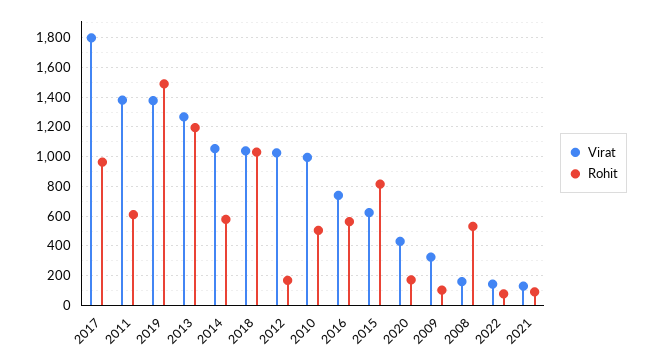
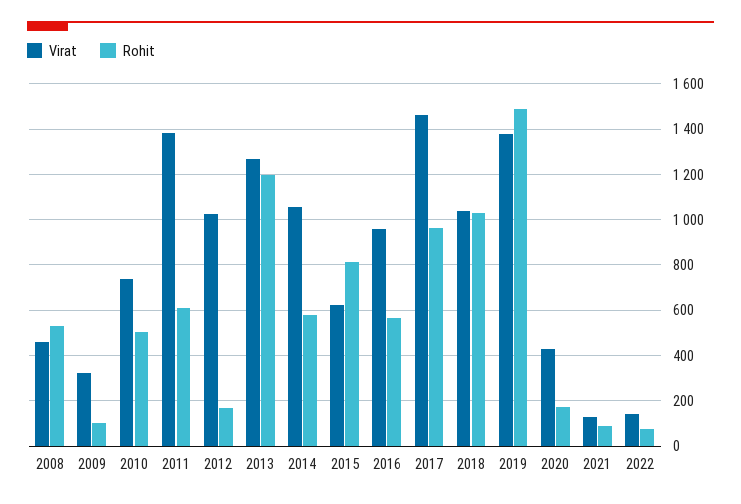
Virat, 2017: 1800 -> 1450
Virat, 2010: 1000 -> 750
Virat, 2016: 750 -> 950
Virat, 2008: 150 -> 450

